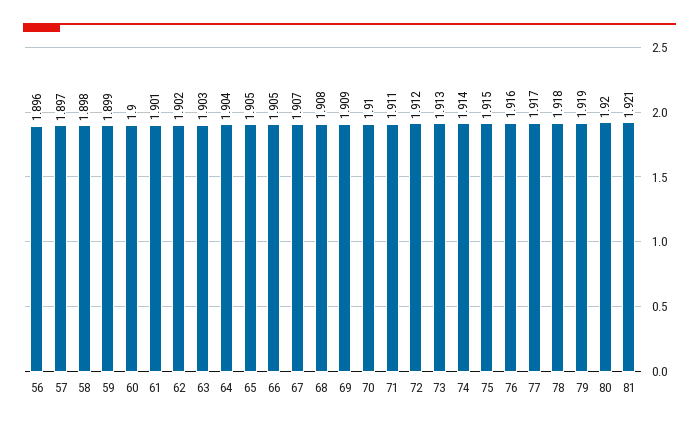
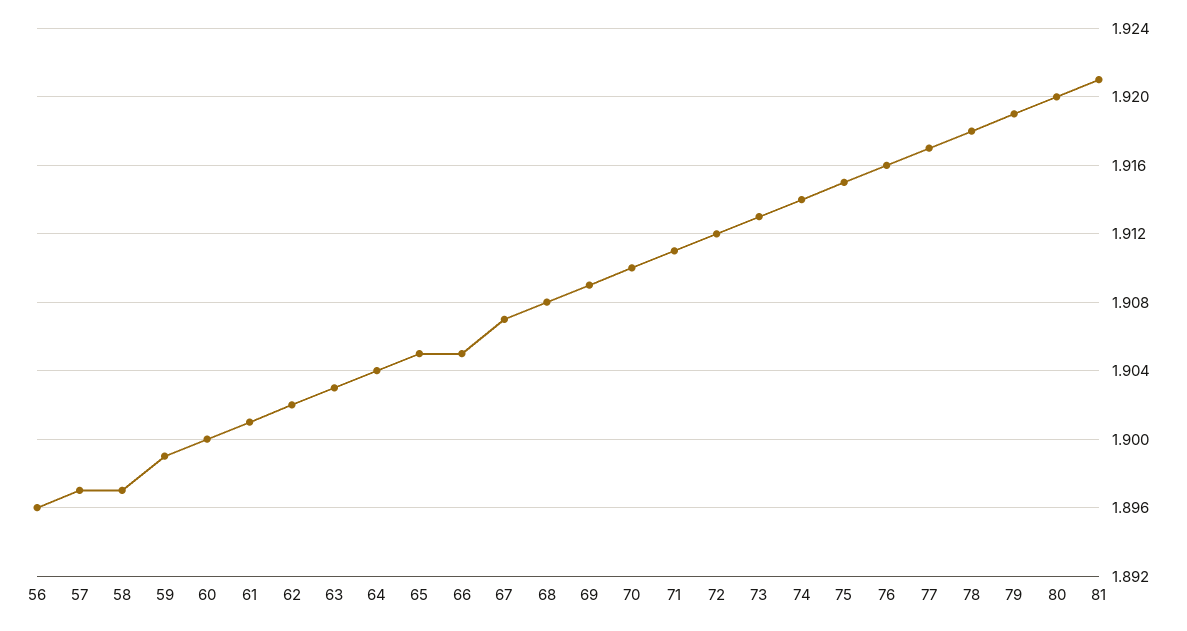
58: 1.898 -> 1.897

